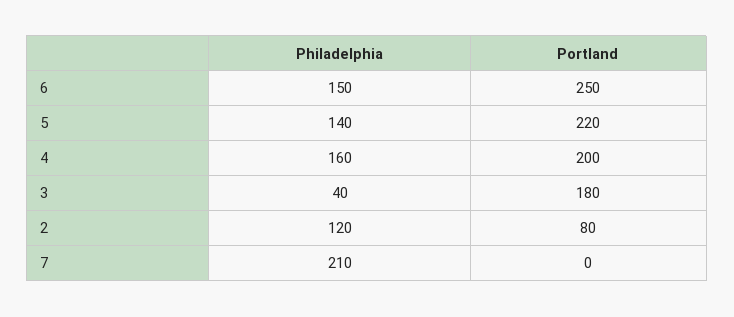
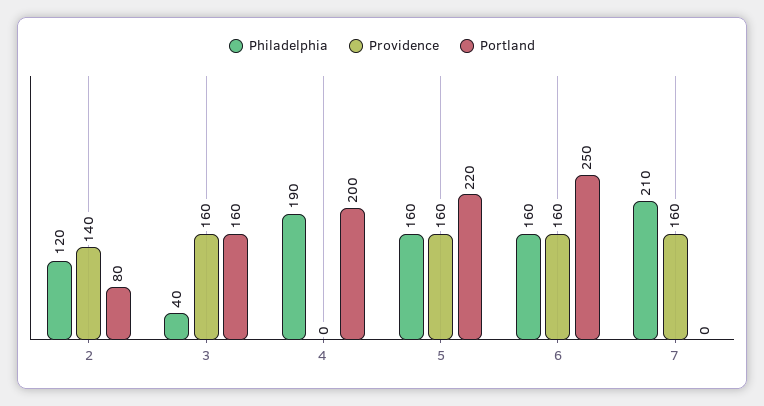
Philadelphia, 6: 150 -> 160
Philadelphia, 5: 140 -> 160
Philadelphia, 4: 160 -> 190
Portland, 3: 180 -> 160
Providence, 2: none -> 140
Providence, 3: none -> 160
Providence, 4: none -> 0
Providence, 5: none -> 160
Providence, 6: none -> 160
Providence, 7: none -> 160

